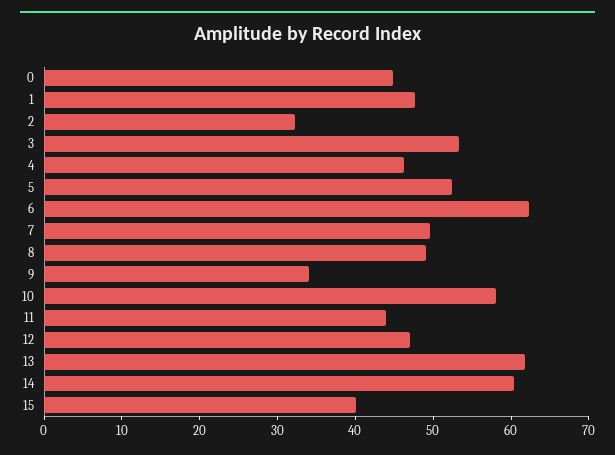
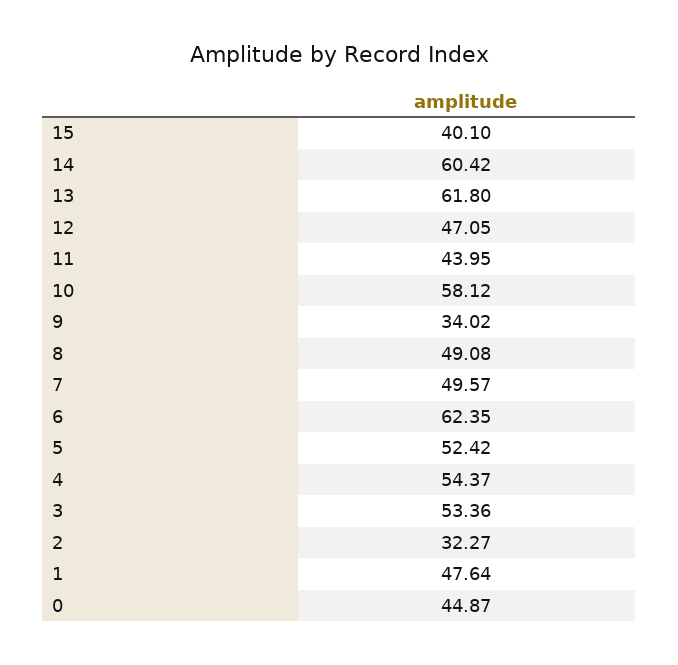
4: 46 -> 54.37

